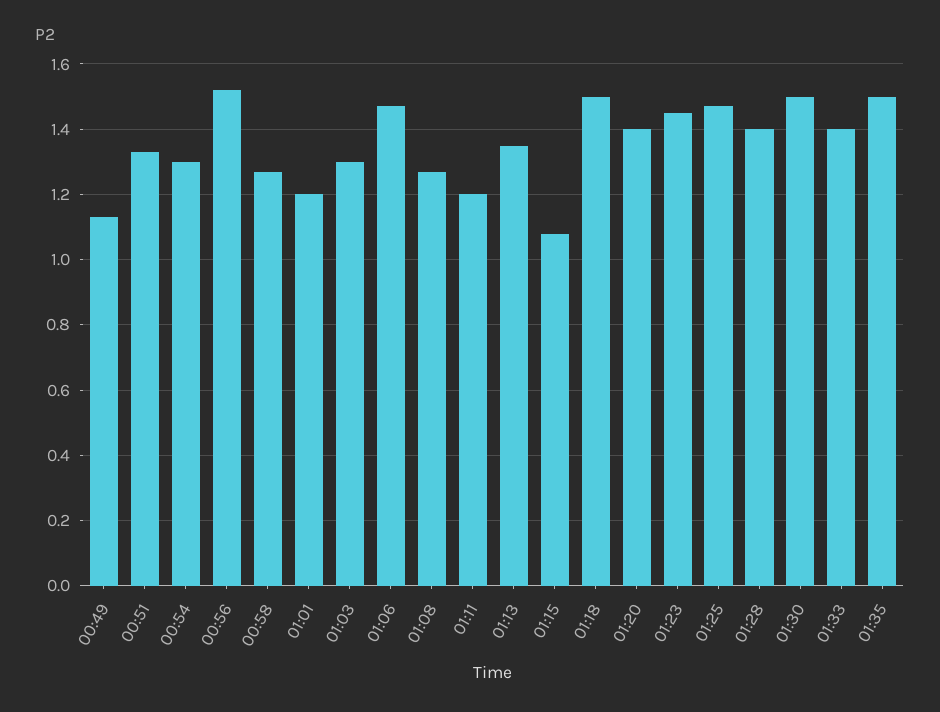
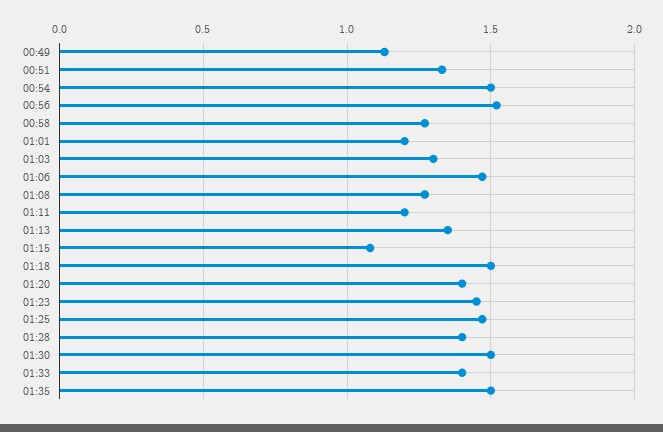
00:54: 1.3 -> 1.5

